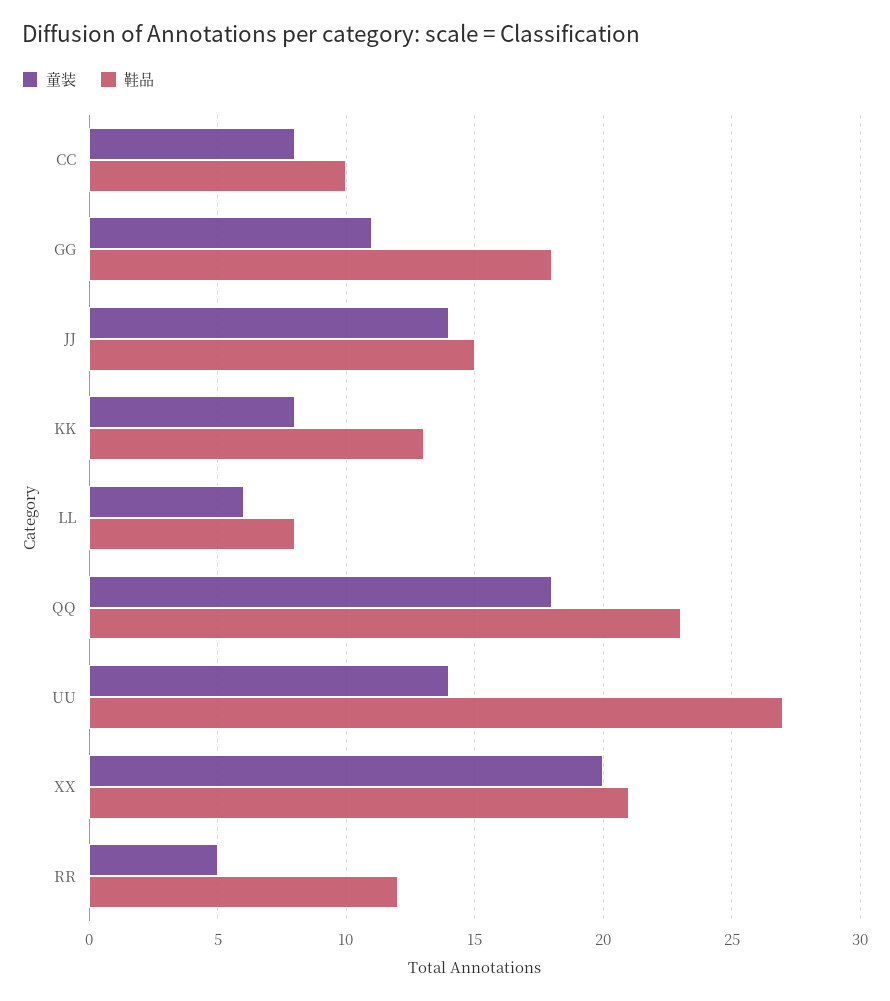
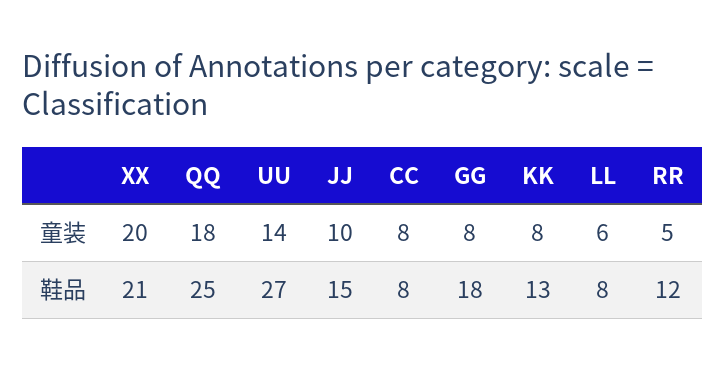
鞋品, CC: 10 -> 8
童装, GG: 11 -> 8
童装, JJ: 14 -> 10
鞋品, QQ: 23 -> 25

